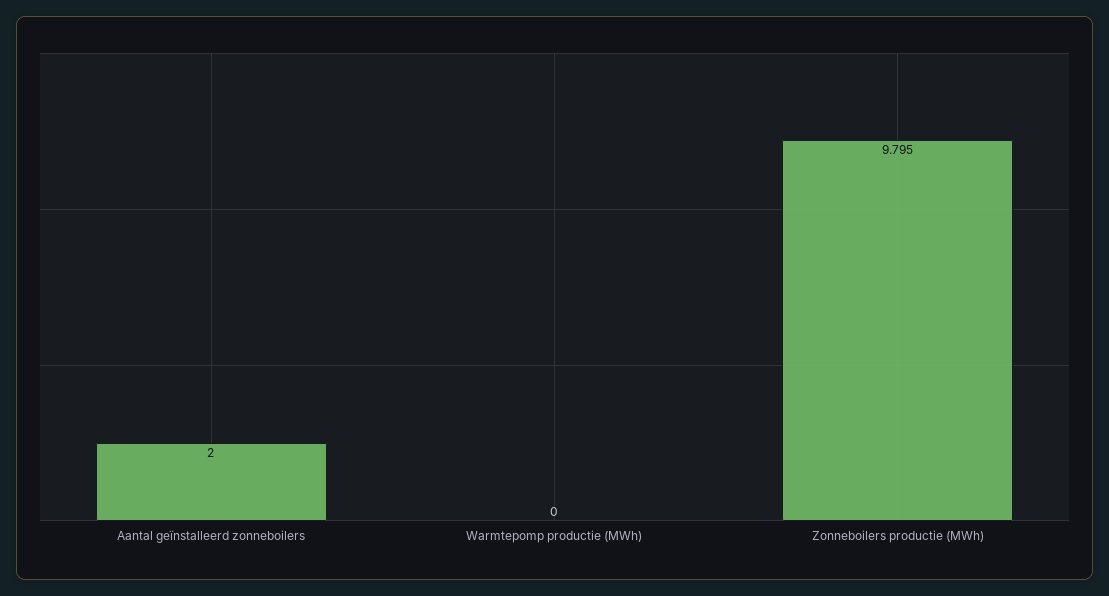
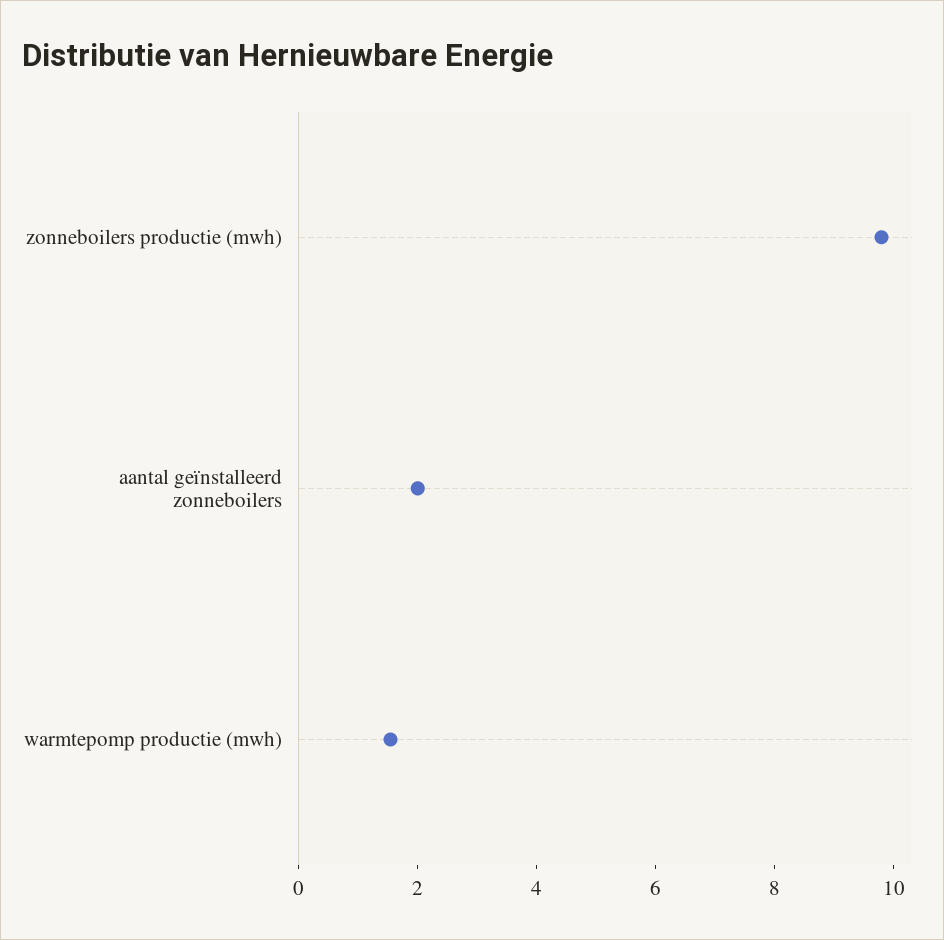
Warmtepomp productie (MWh): 0 -> 1.5

